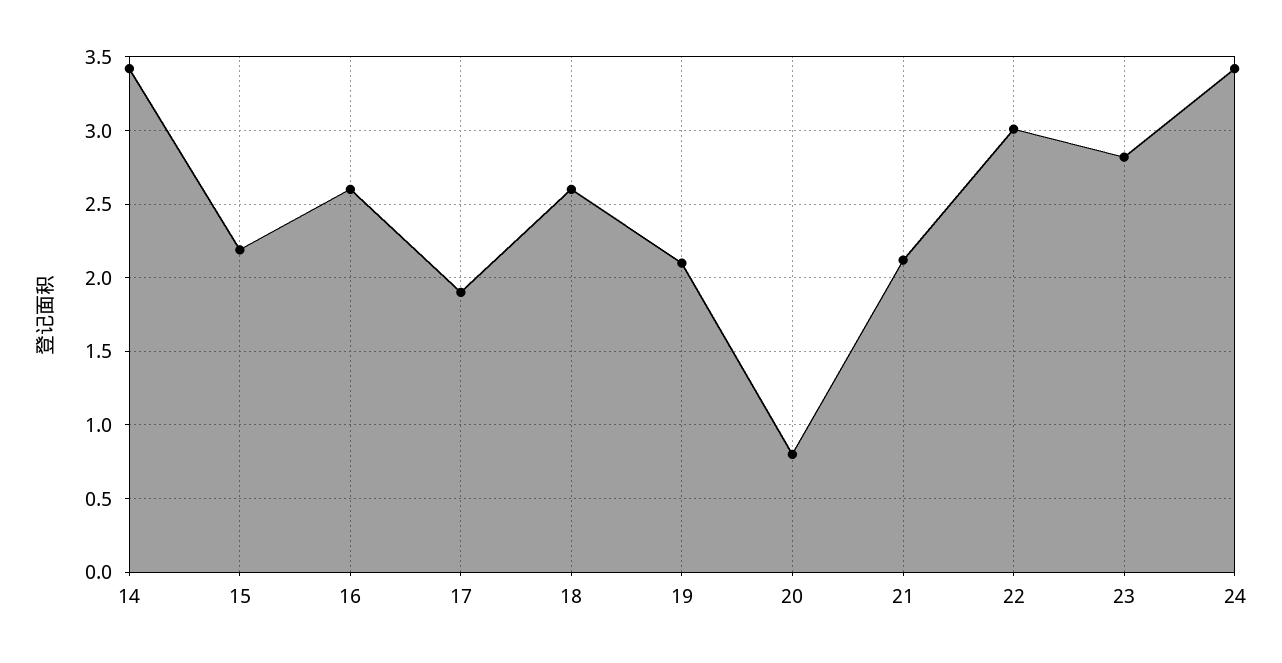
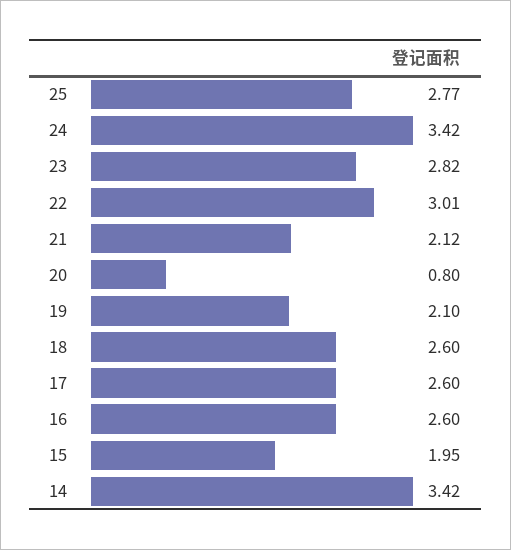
15: 2.2 -> 1.95
17: 1.9 -> 2.6
25: none -> 2.77

